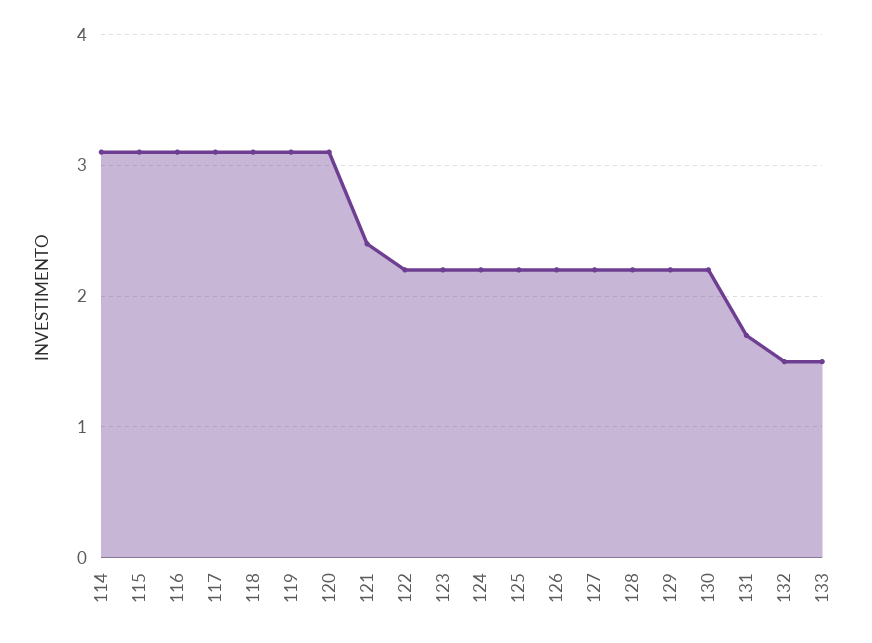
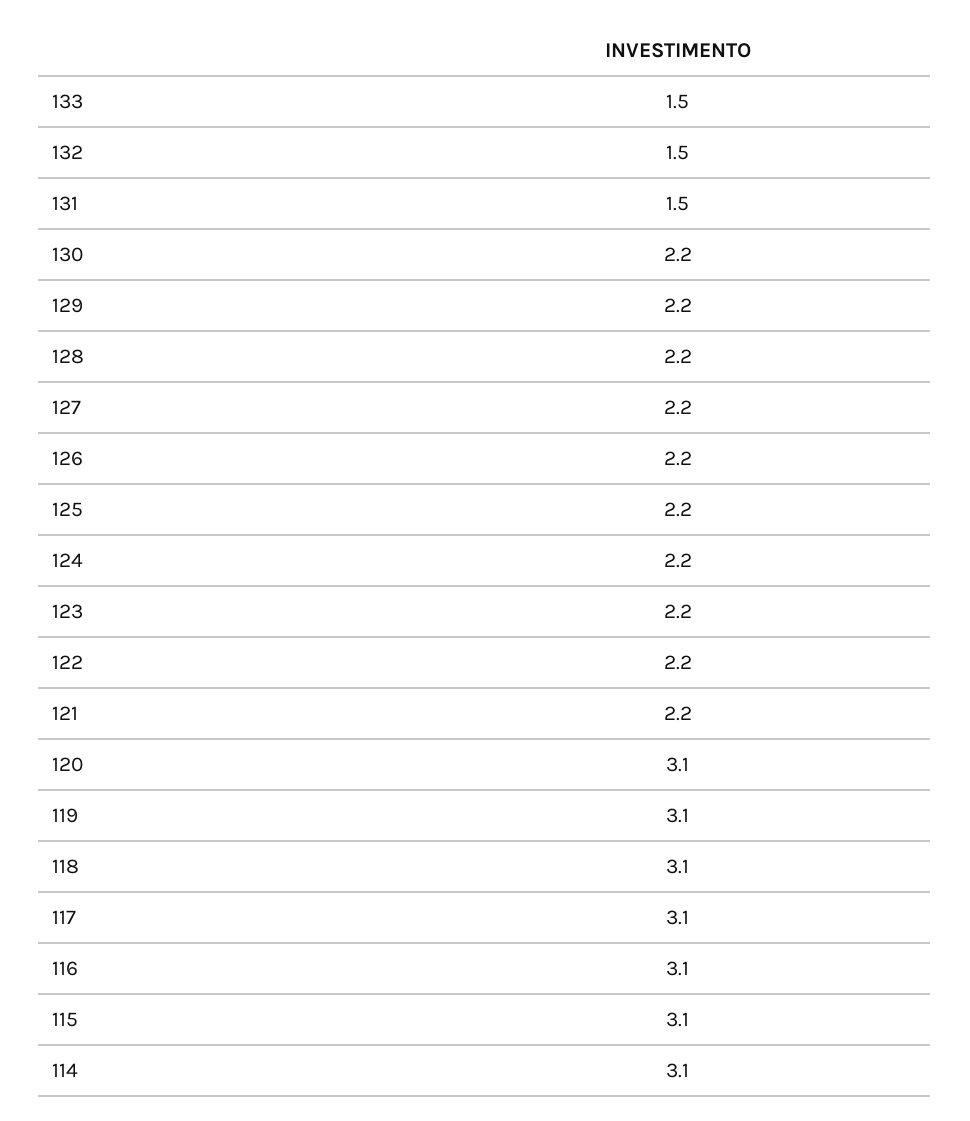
121: 2.4 -> 2.2
131: 1.7 -> 1.5

